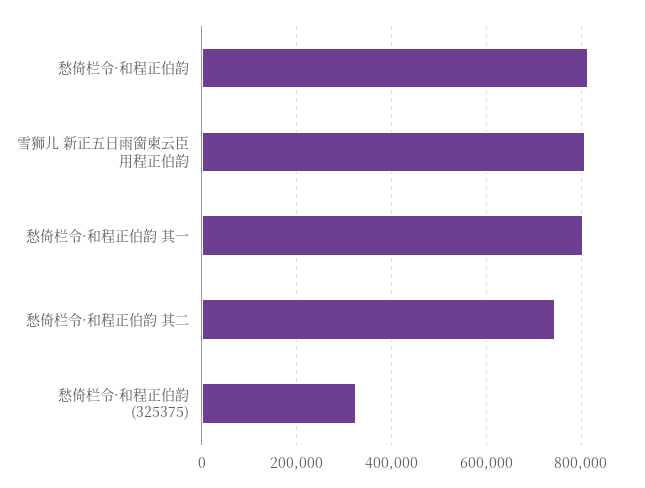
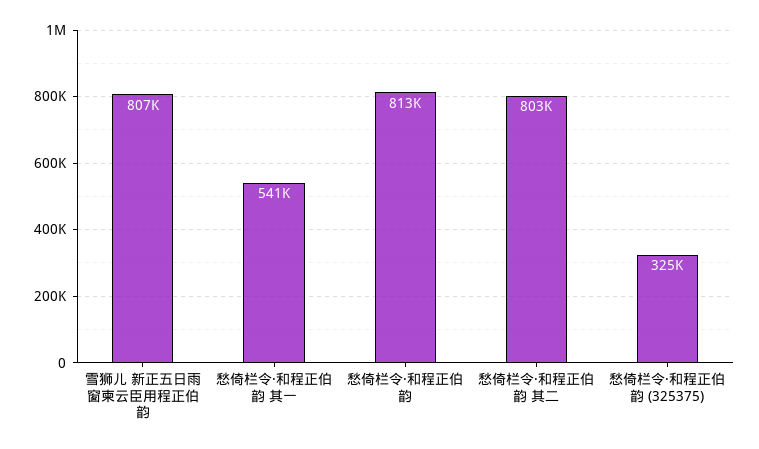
愁倚栏令·和程正伯韵 其一: 800000 -> 541000
愁倚栏令·和程正伯韵 其二: 740000 -> 803000

